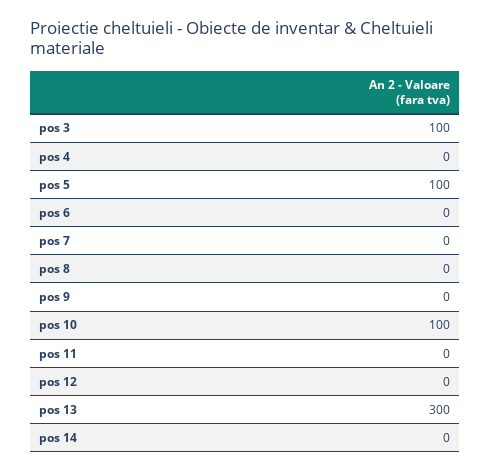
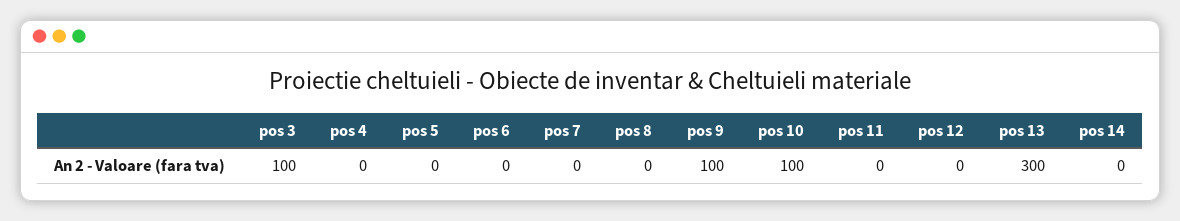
pos 5: 100 -> 0
pos 9: 0 -> 100

